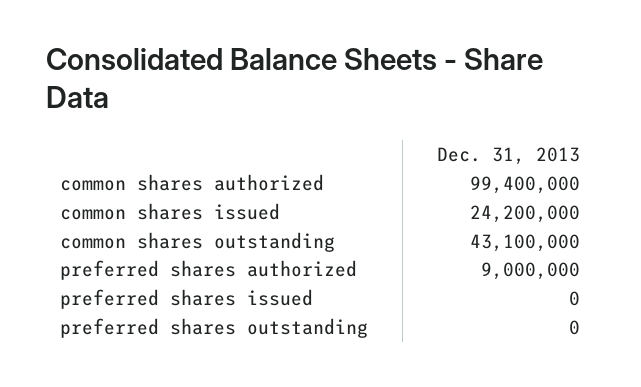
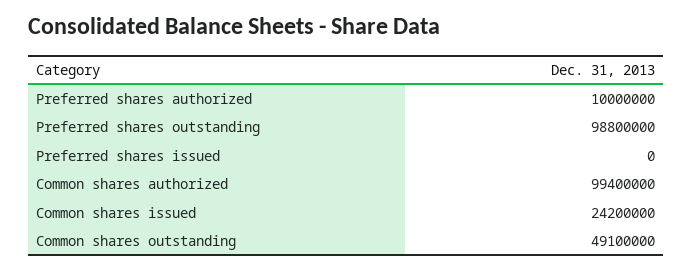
common shares outstanding: 43100000 -> 49100000
preferred shares authorized: 9000000 -> 10000000
preferred shares outstanding: 0 -> 98800000

